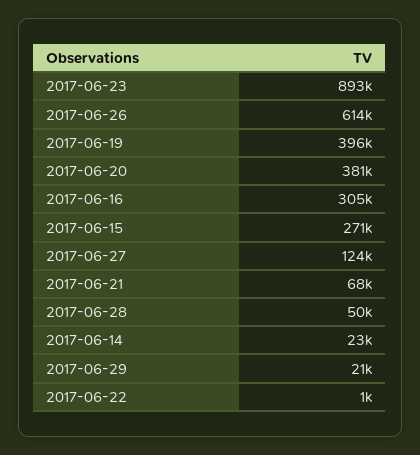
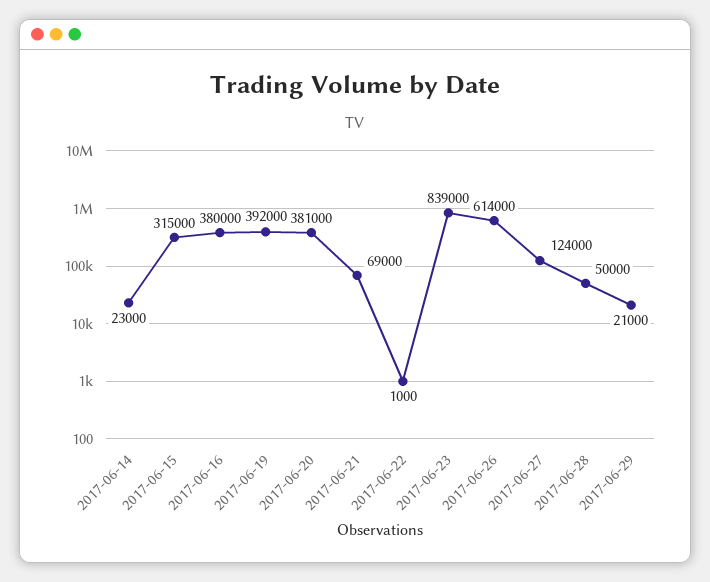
2017-06-23: 893000 -> 839000
2017-06-19: 396000 -> 392000
2017-06-16: 305000 -> 380000
2017-06-15: 271000 -> 315000
2017-06-21: 68000 -> 69000

